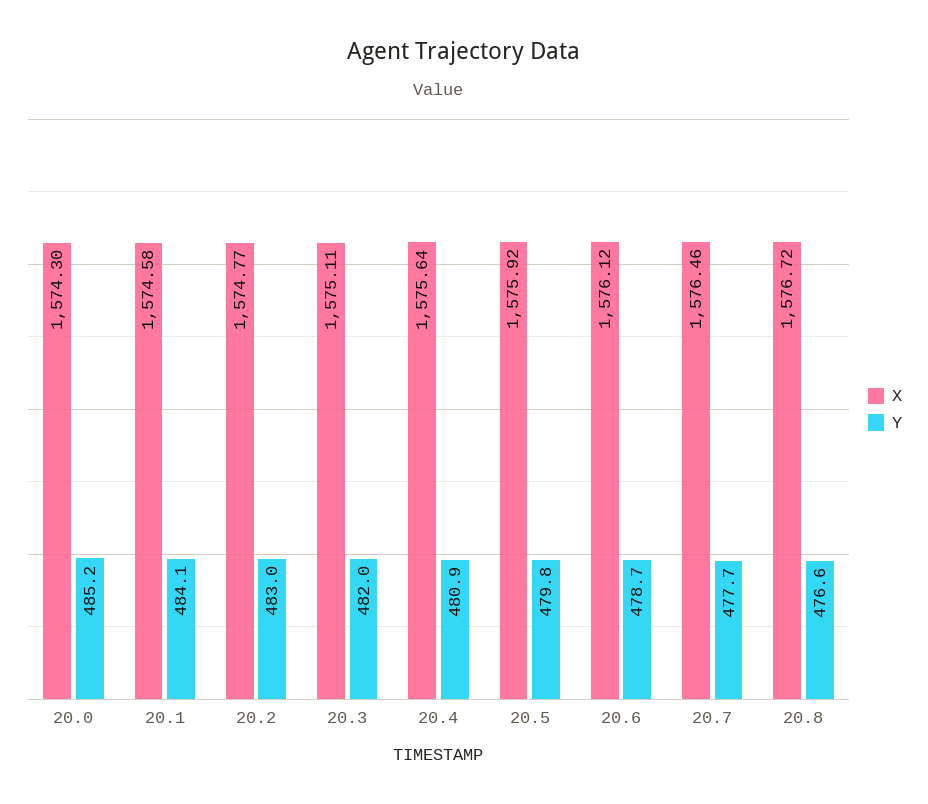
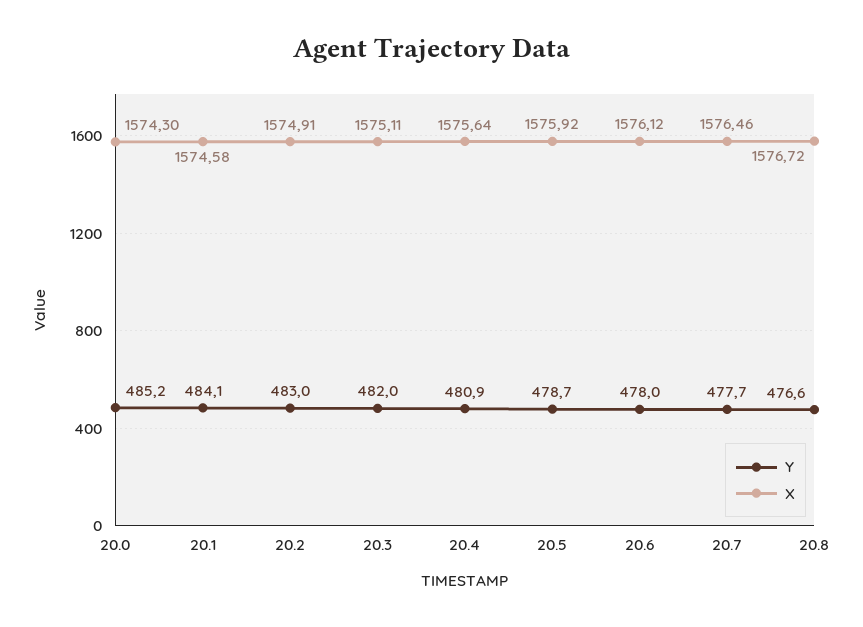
X, 20.2: 1574.77 -> 1574.91
Y, 20.5: 479.8 -> 478.7
Y, 20.6: 478.7 -> 478

